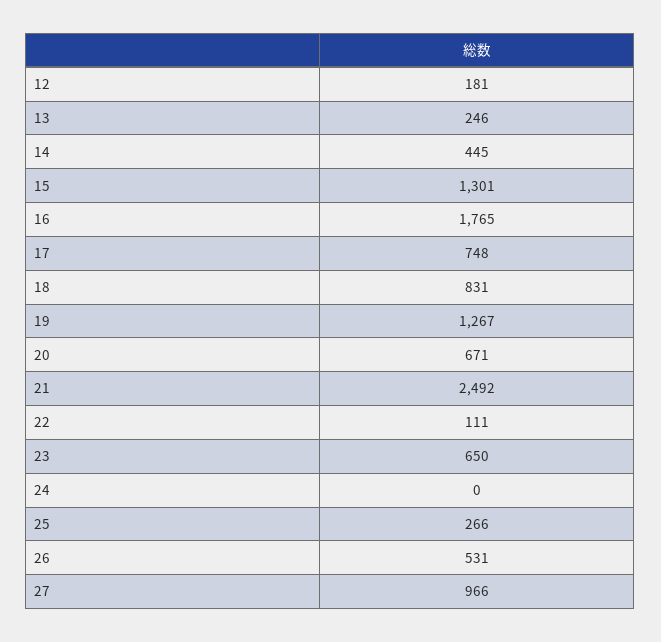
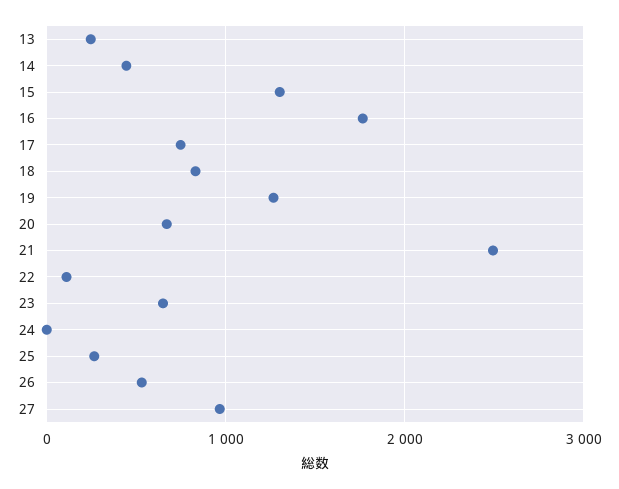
12: 181 -> none

